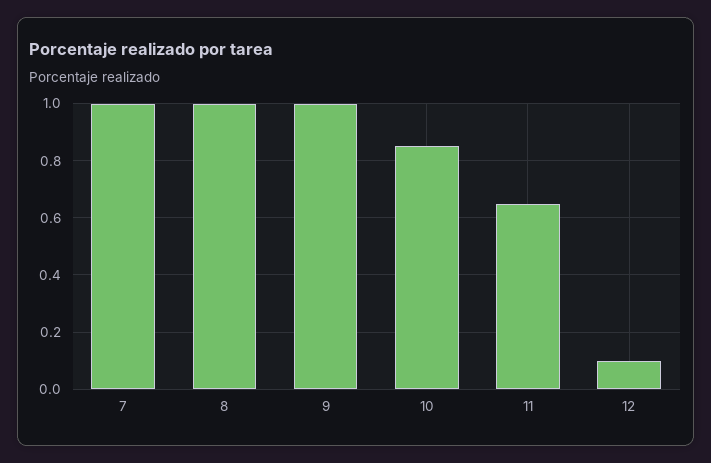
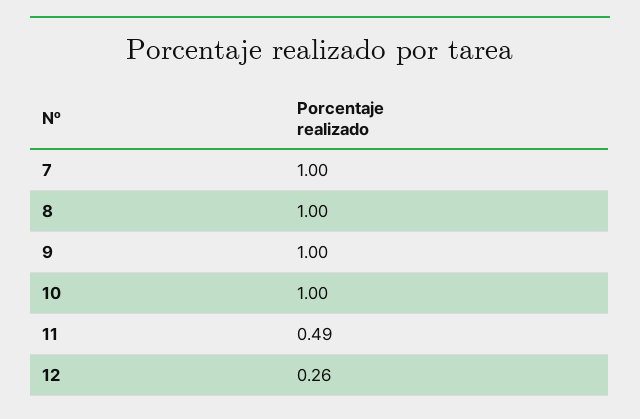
10: 0.85 -> 1
11: 0.65 -> 0.49
12: 0.1 -> 0.26

